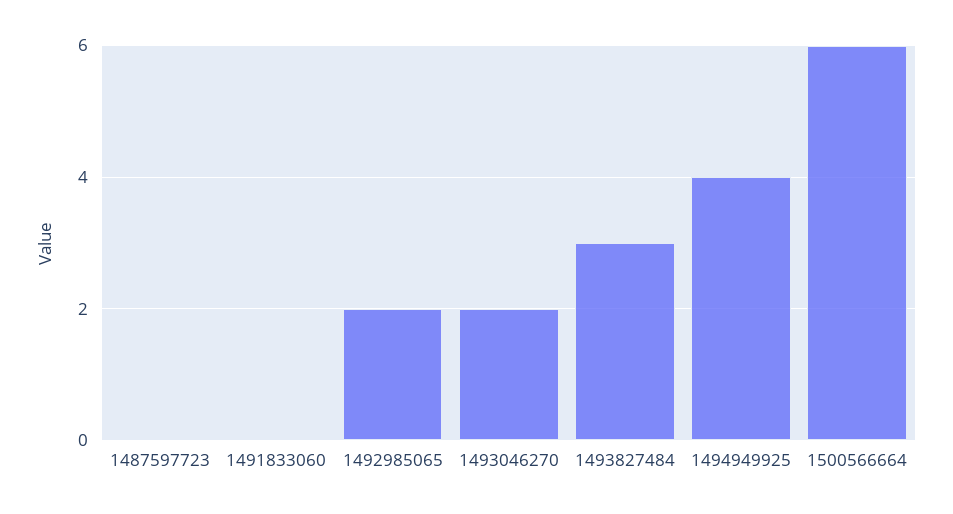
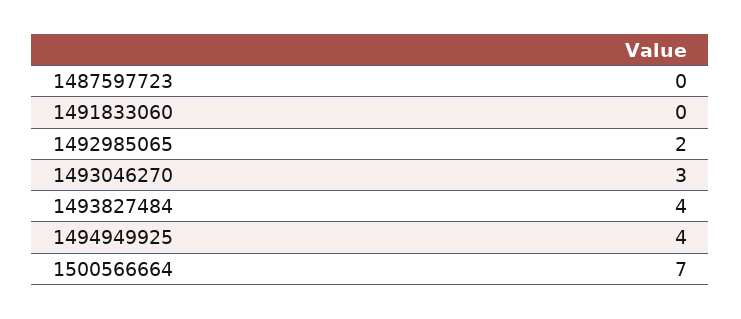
1493046270: 2 -> 3
1493827484: 3 -> 4
1500566664: 6 -> 7

